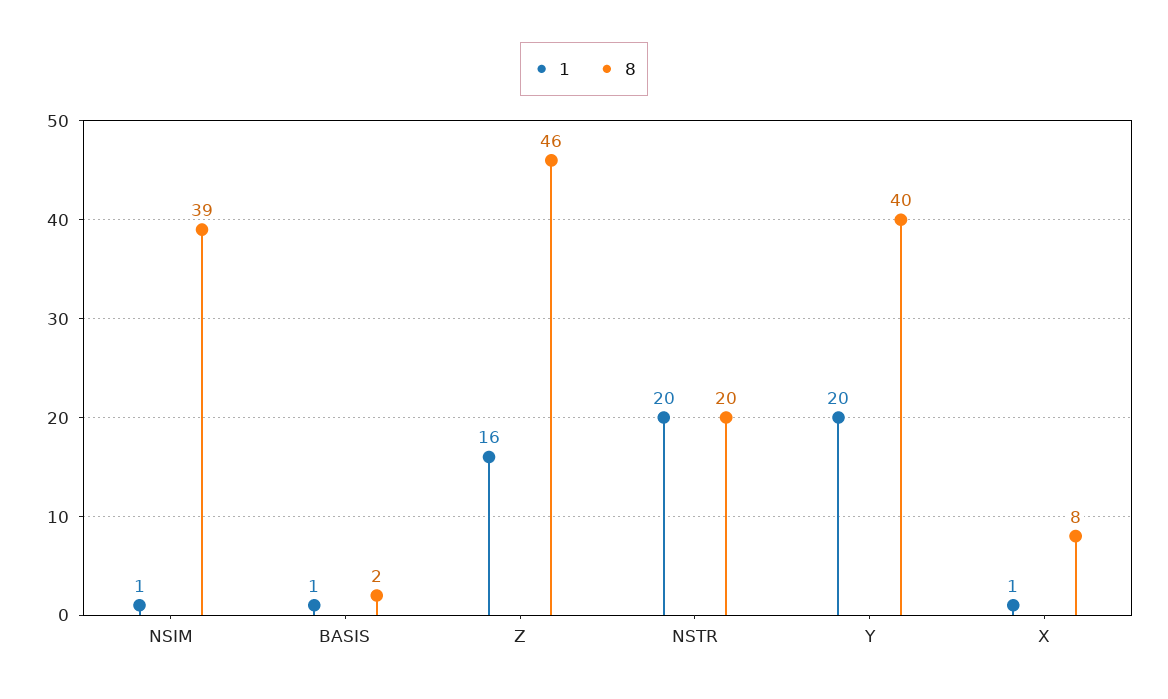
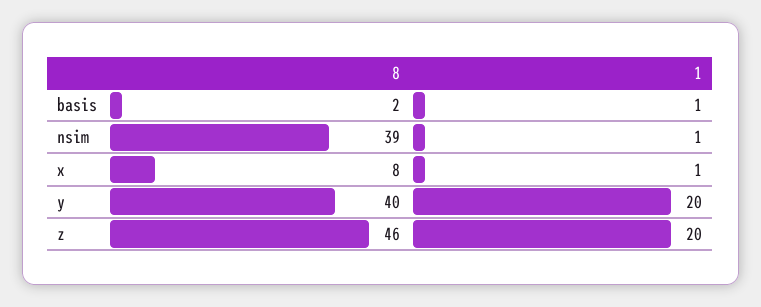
1, Z: 16 -> 20
1, NSTR: 20 -> none
8, NSTR: 20 -> none

